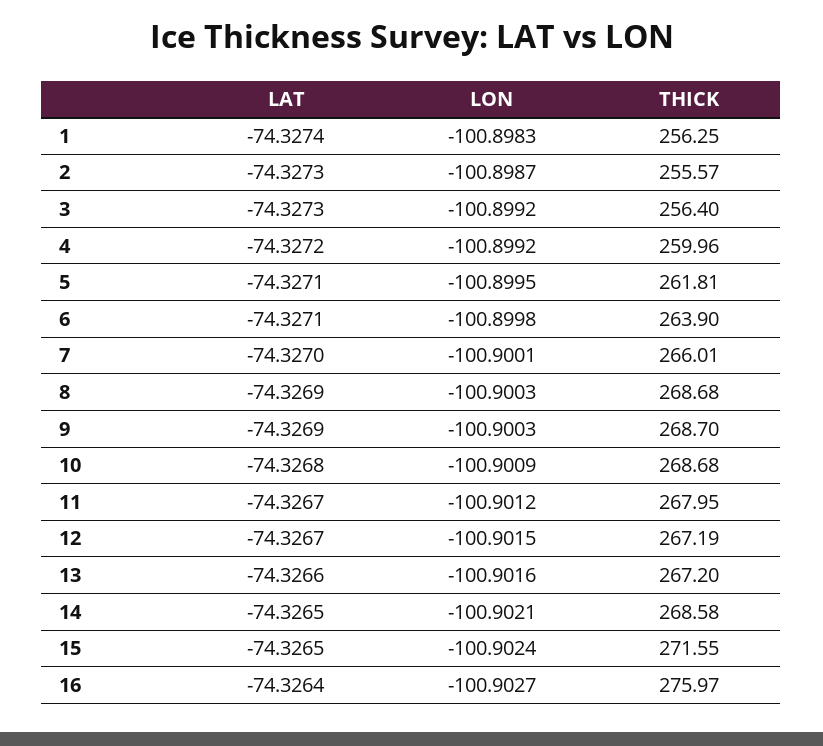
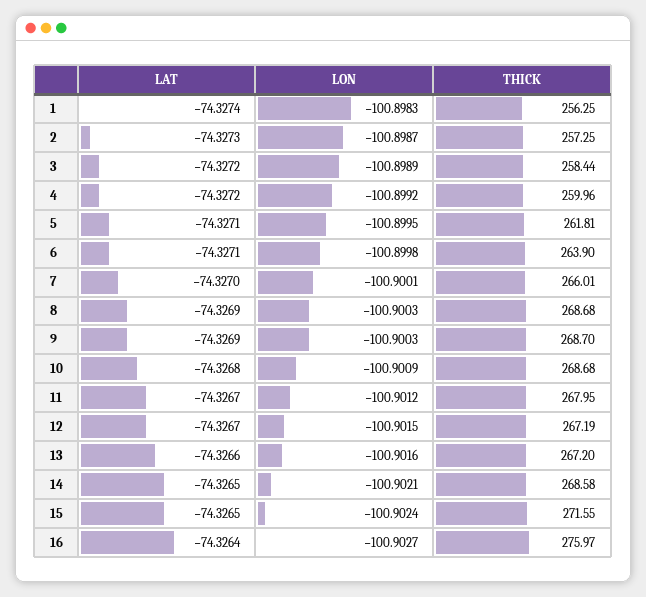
THICK, 2: 255.57 -> 257.25
LAT, 3: -74.3273 -> -74.3272
LON, 3: -100.8992 -> -100.8989
THICK, 3: 256.4 -> 258.44

